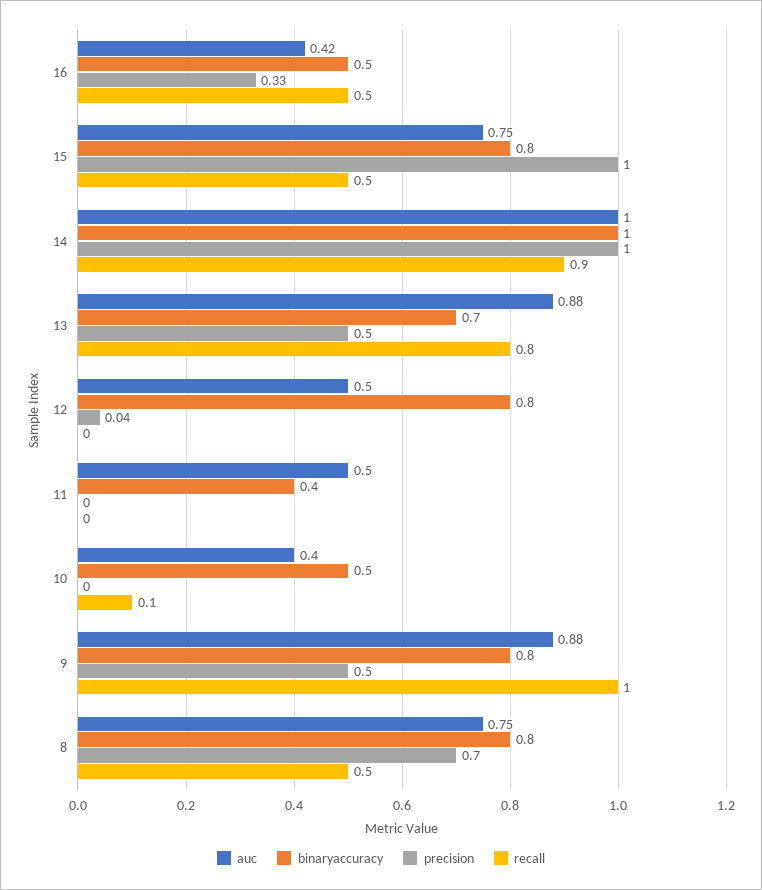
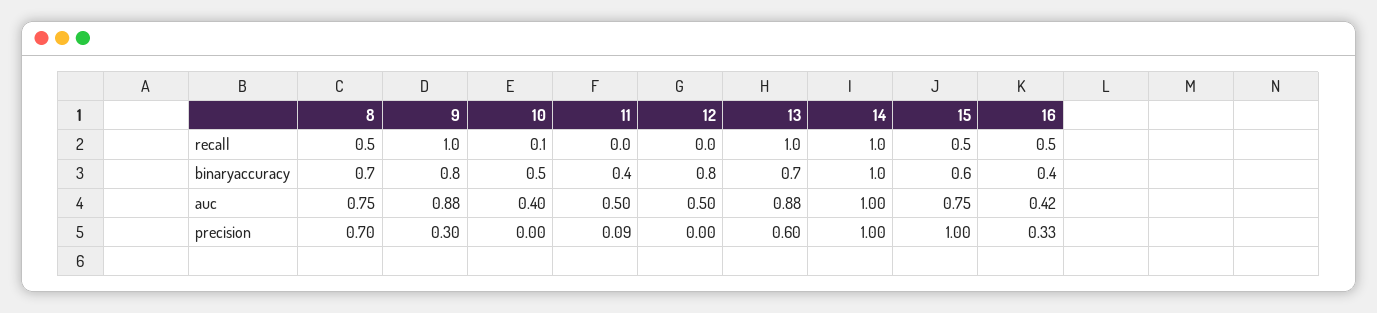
binaryaccuracy, 16: 0.5 -> 0.4
binaryaccuracy, 15: 0.8 -> 0.6
recall, 14: 0.9 -> 1
precision, 13: 0.5 -> 0.6
recall, 13: 0.8 -> 1
precision, 12: 0.04 -> 0
precision, 11: 0 -> 0.09
precision, 9: 0.5 -> 0.3
binaryaccuracy, 8: 0.8 -> 0.7

